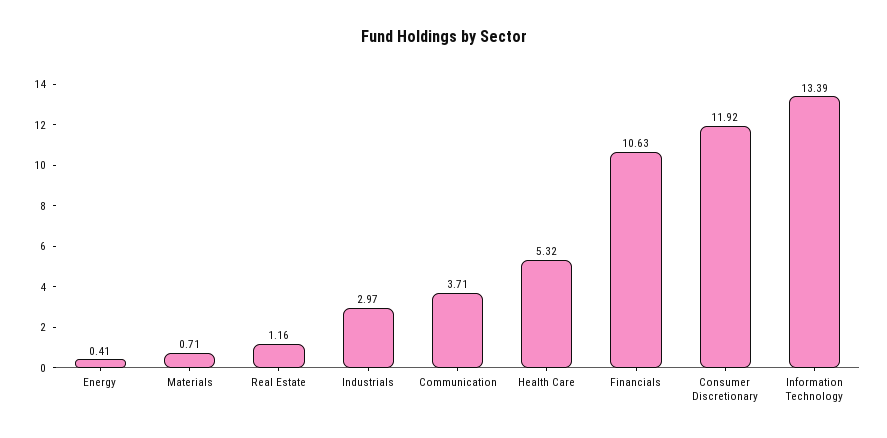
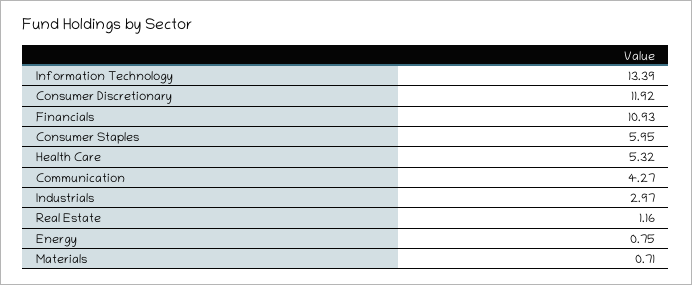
Energy: 0.41 -> 0.75
Communication: 3.71 -> 4.27
Financials: 10.63 -> 10.93
Consumer Staples: none -> 5.95

